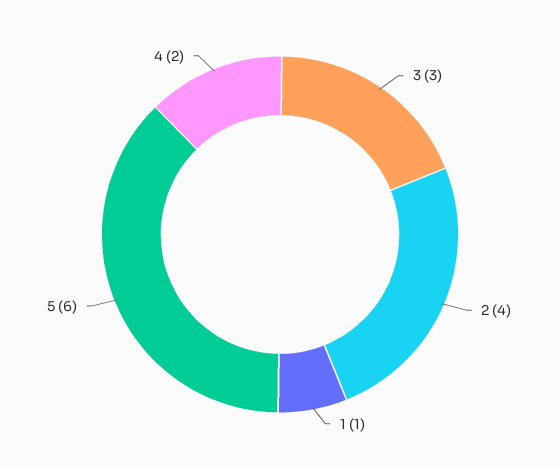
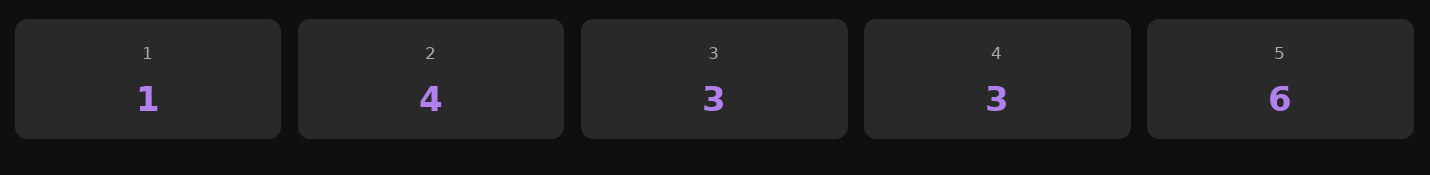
4: 2 -> 3

